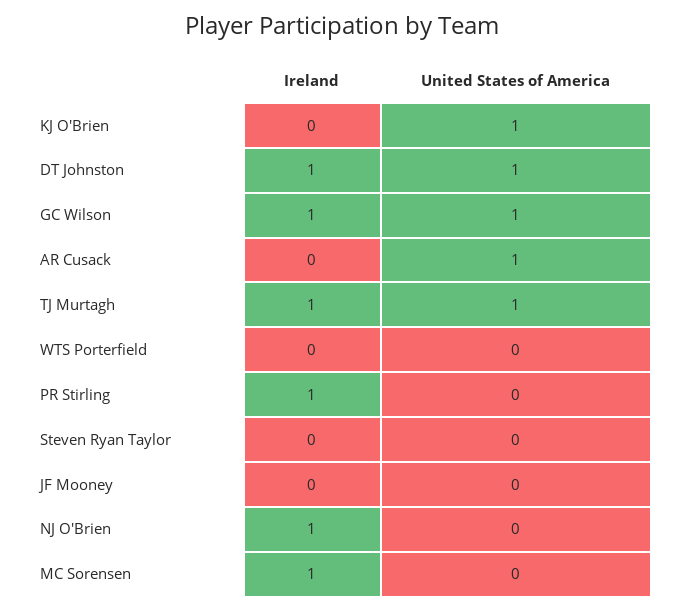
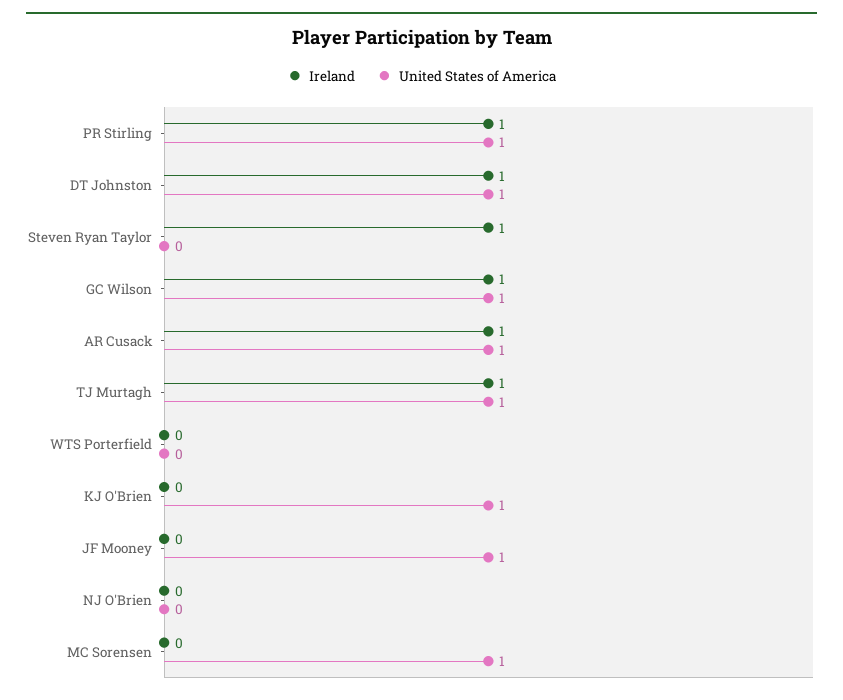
Ireland, AR Cusack: 0 -> 1
United States of America, PR Stirling: 0 -> 1
Ireland, Steven Ryan Taylor: 0 -> 1
United States of America, JF Mooney: 0 -> 1
Ireland, NJ O'Brien: 1 -> 0
Ireland, MC Sorensen: 1 -> 0
United States of America, MC Sorensen: 0 -> 1

